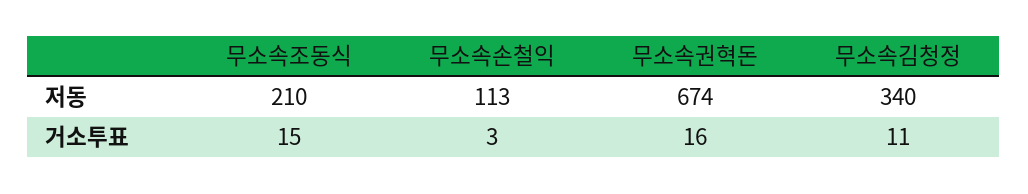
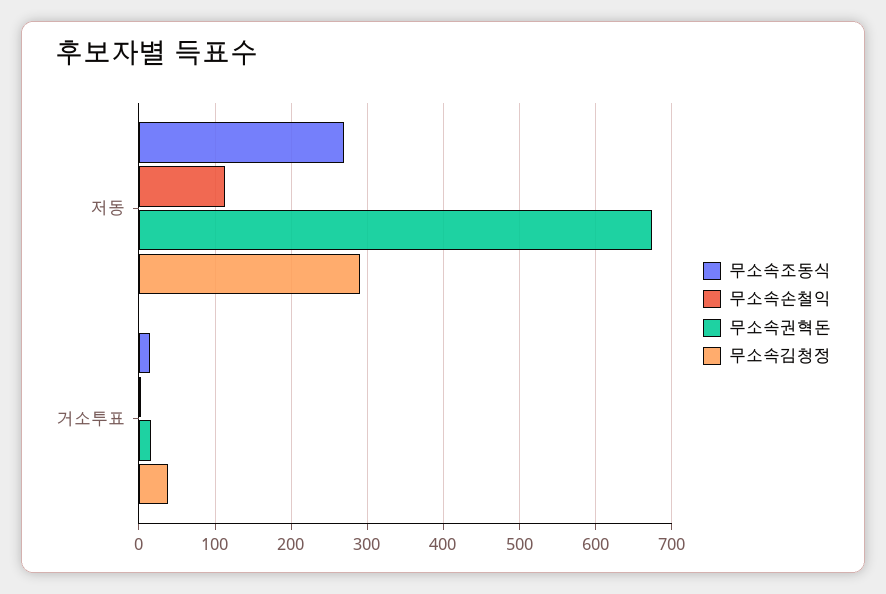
무소속조동식, 저동: 210 -> 270
무소속김청정, 저동: 340 -> 290
무소속김청정, 거소투표: 11 -> 40

